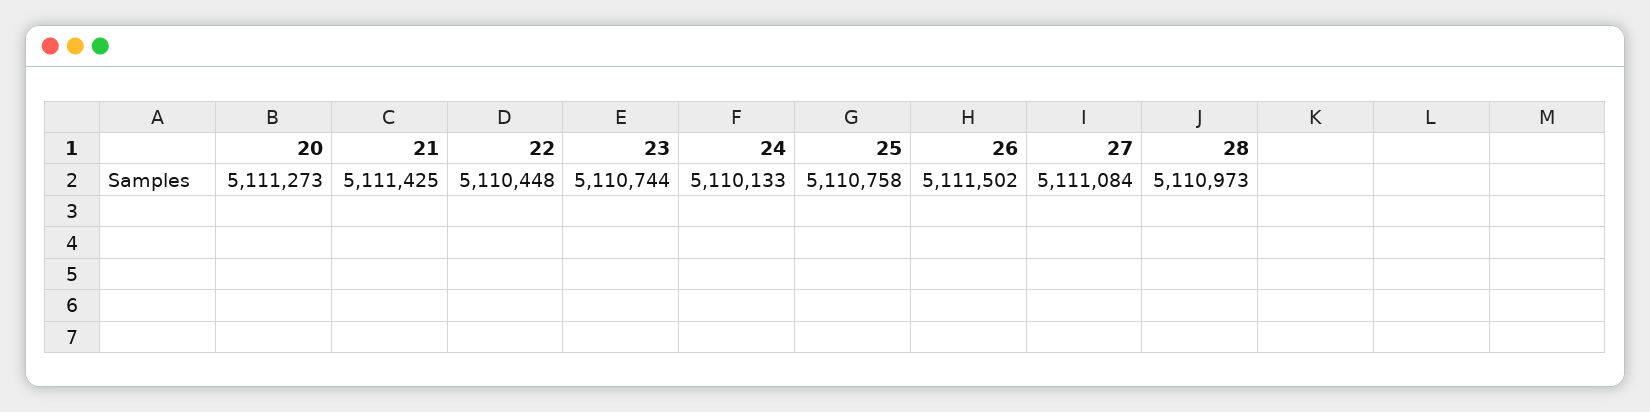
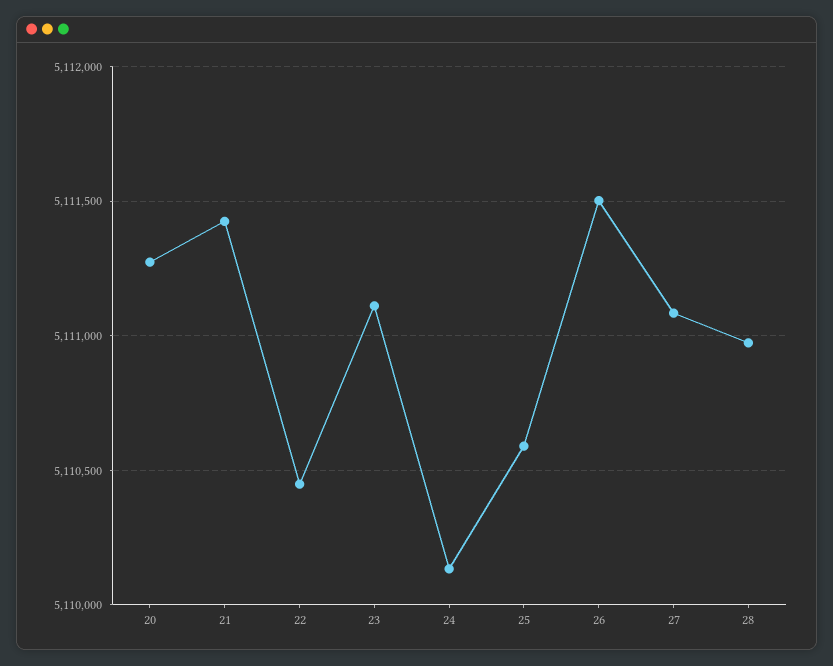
23: 5110744 -> 5111100
25: 5110758 -> 5110600

